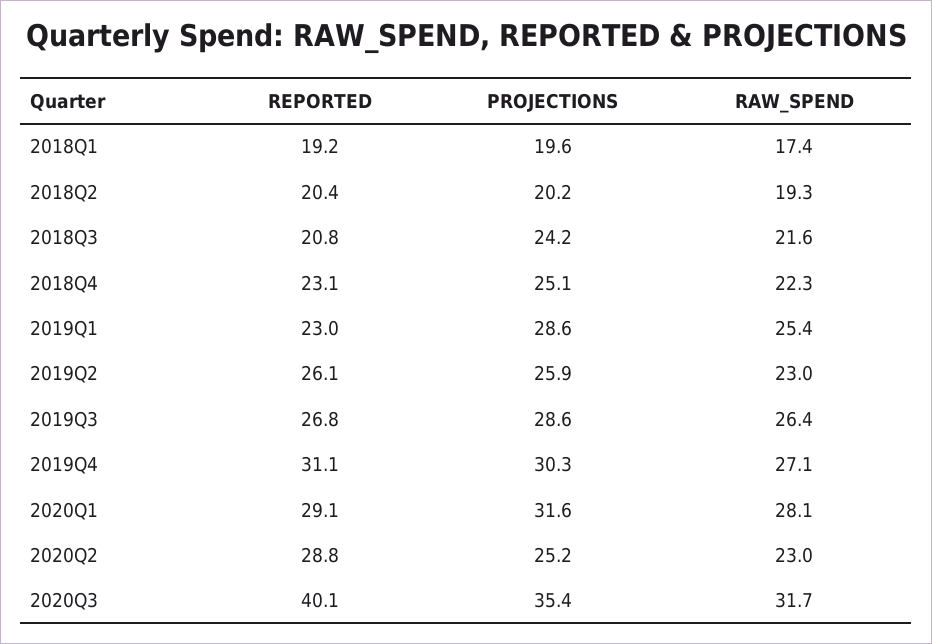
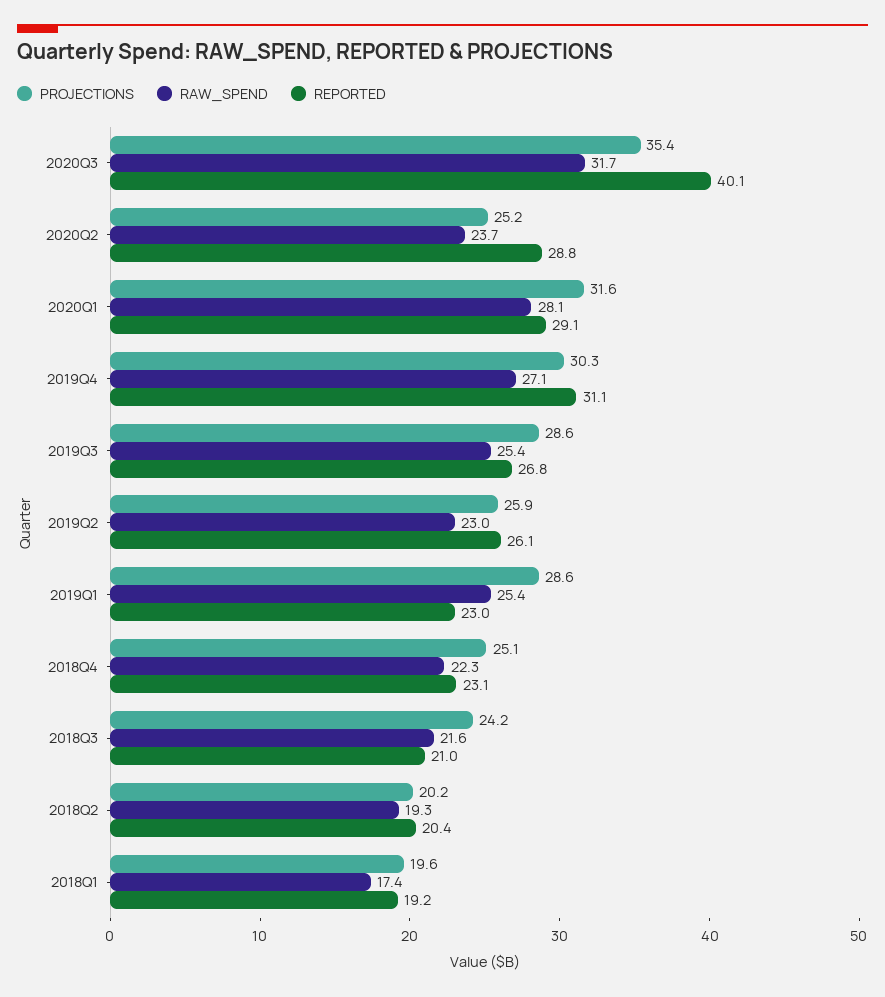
REPORTED, 2018Q3: 20.8 -> 21
RAW_SPEND, 2019Q3: 26.4 -> 25.4
RAW_SPEND, 2020Q2: 23 -> 23.7

